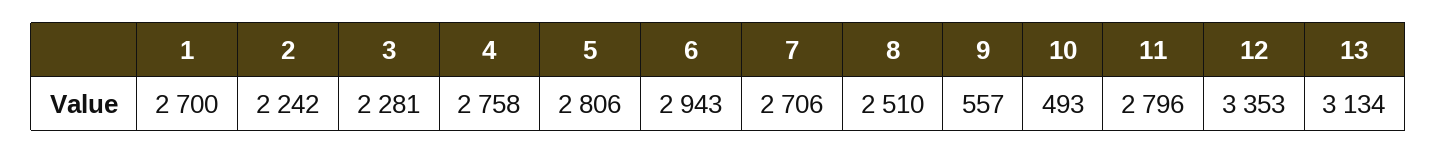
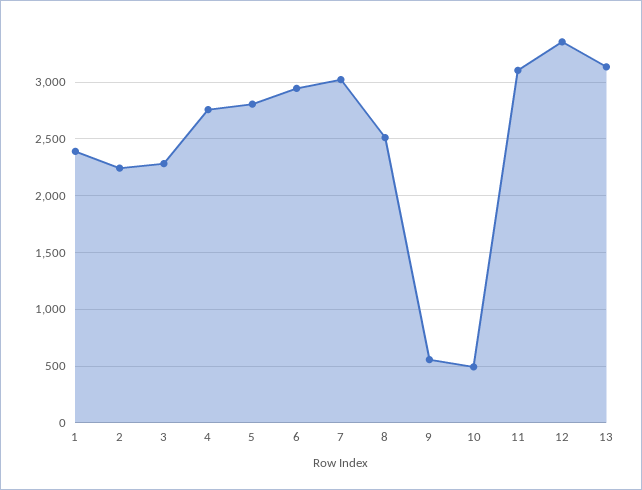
1: 2700 -> 2400
7: 2706 -> 3000
11: 2796 -> 3100

